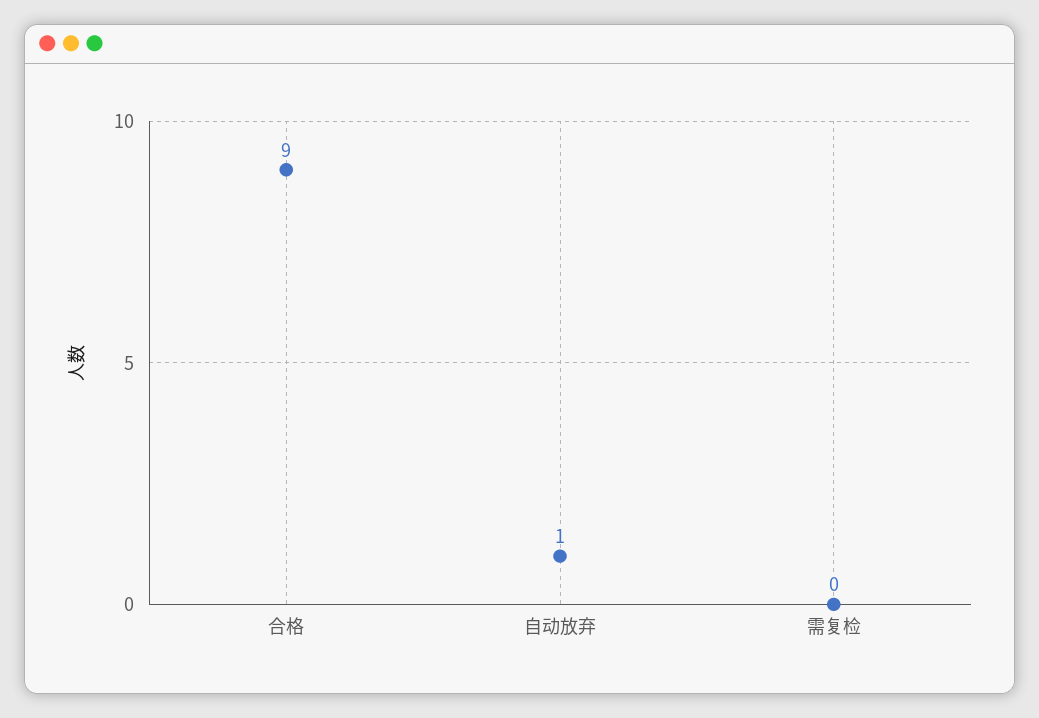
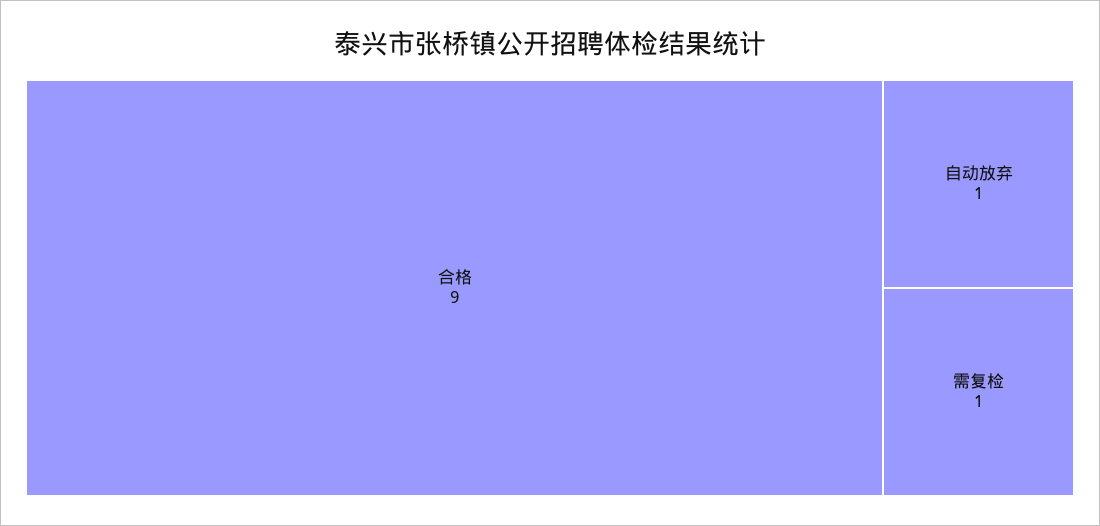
需复检: 0 -> 1

